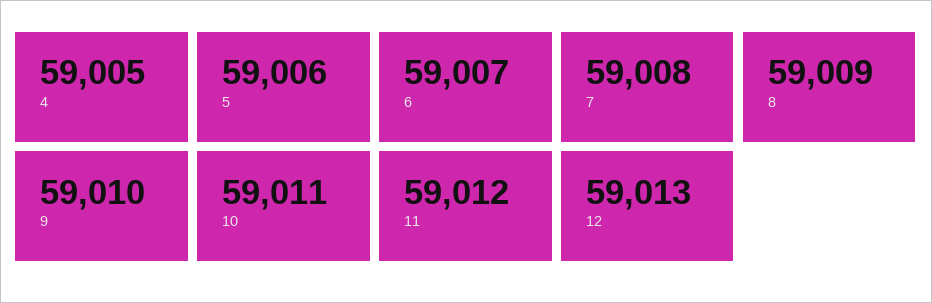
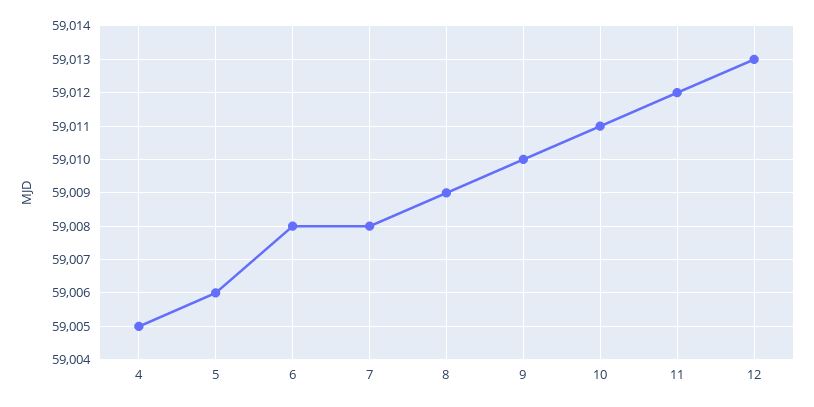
6: 59007 -> 59008

